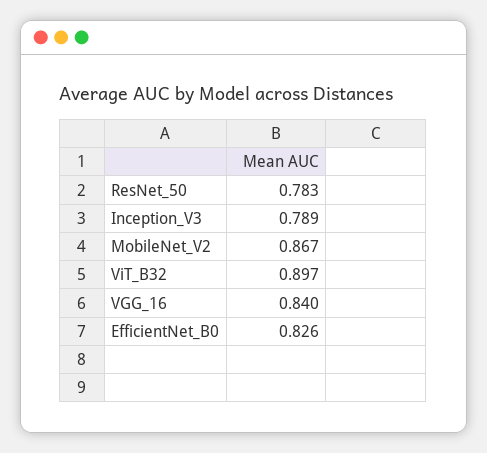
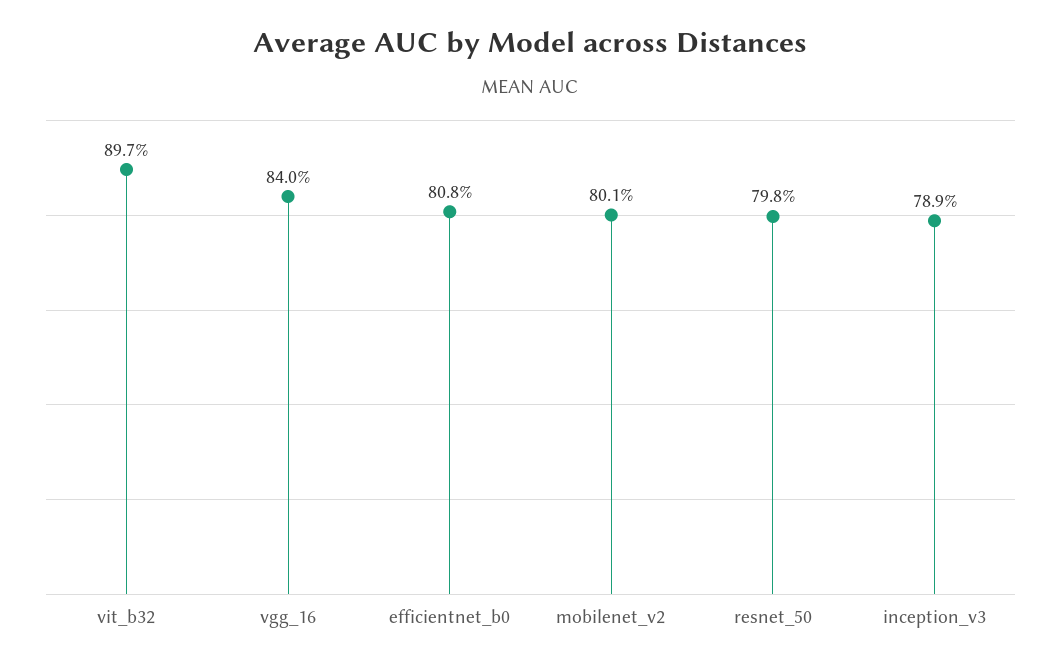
ResNet_50: 0.783 -> 0.798
MobileNet_V2: 0.867 -> 0.801
EfficientNet_B0: 0.826 -> 0.808

